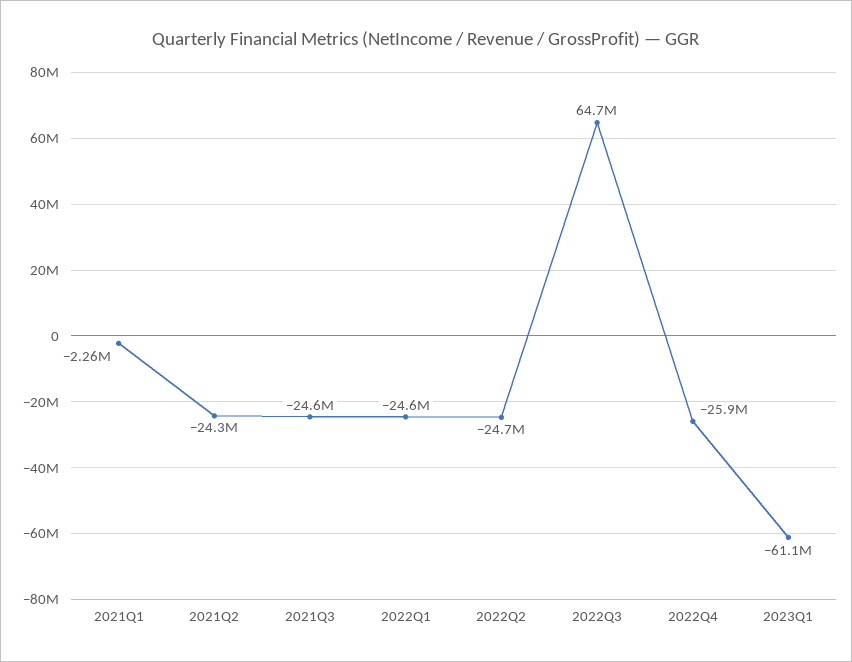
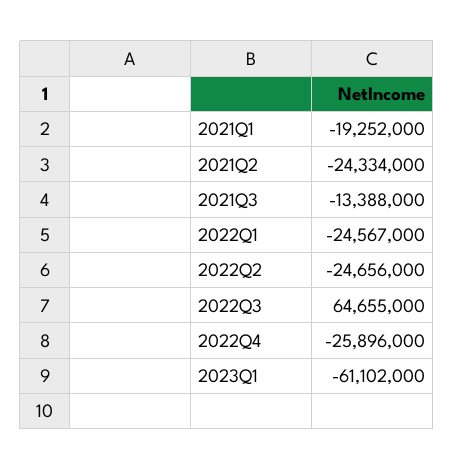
2021Q1: -2260000 -> -19252000
2021Q3: -24600000 -> -13388000

